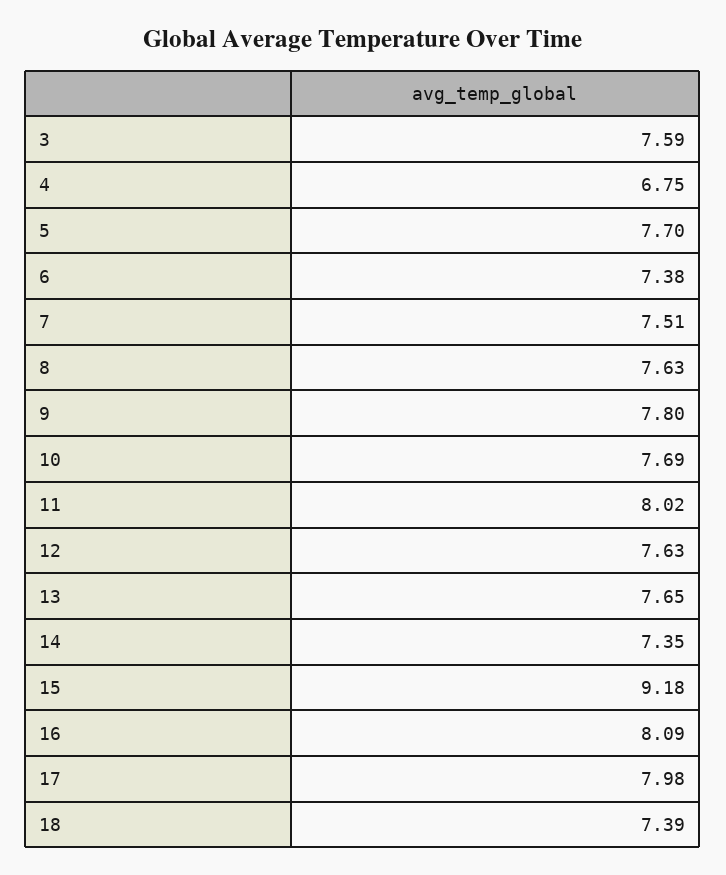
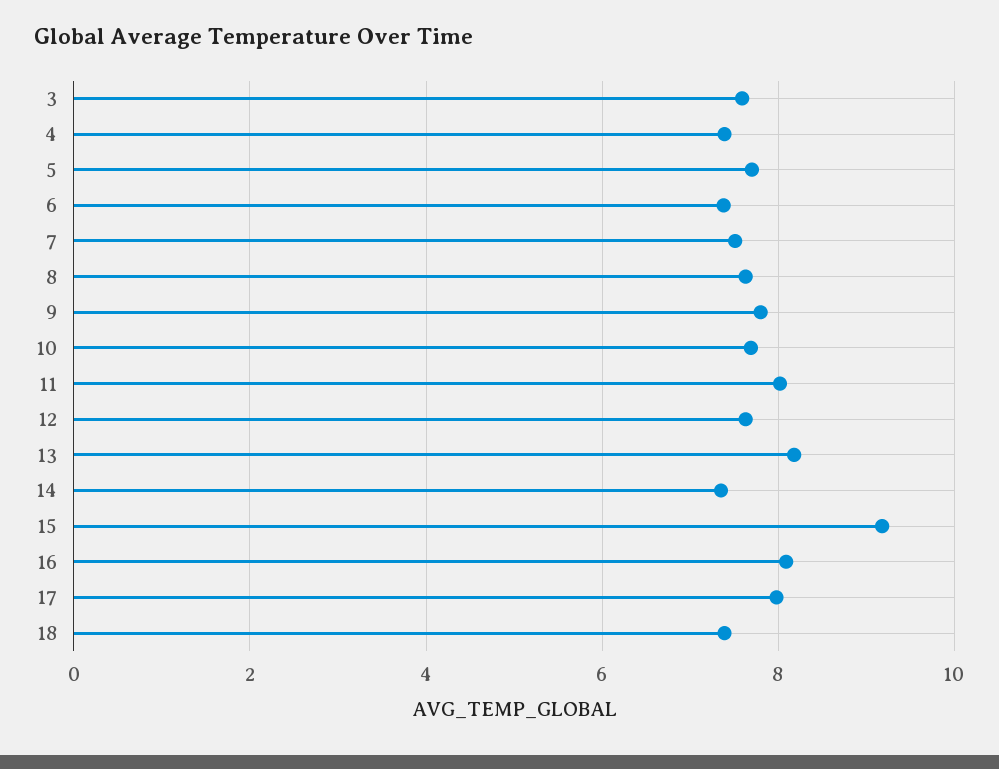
4: 6.75 -> 7.4
13: 7.65 -> 8.2

